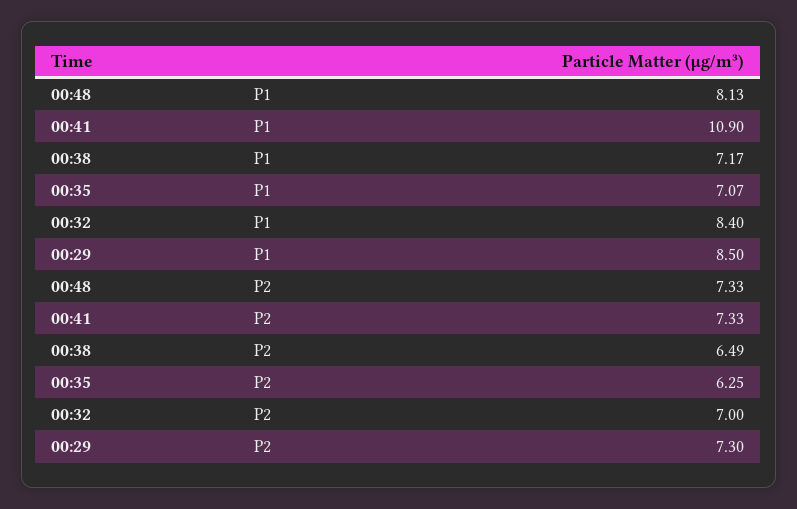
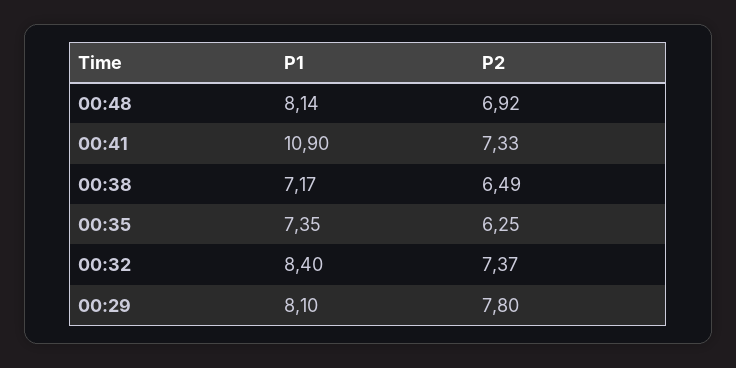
00:48, P1: 8.13 -> 8.14
00:35, P1: 7.07 -> 7.35
00:29, P1: 8.5 -> 8.1
00:48, P2: 7.33 -> 6.92
00:32, P2: 7 -> 7.37
00:29, P2: 7.3 -> 7.8

